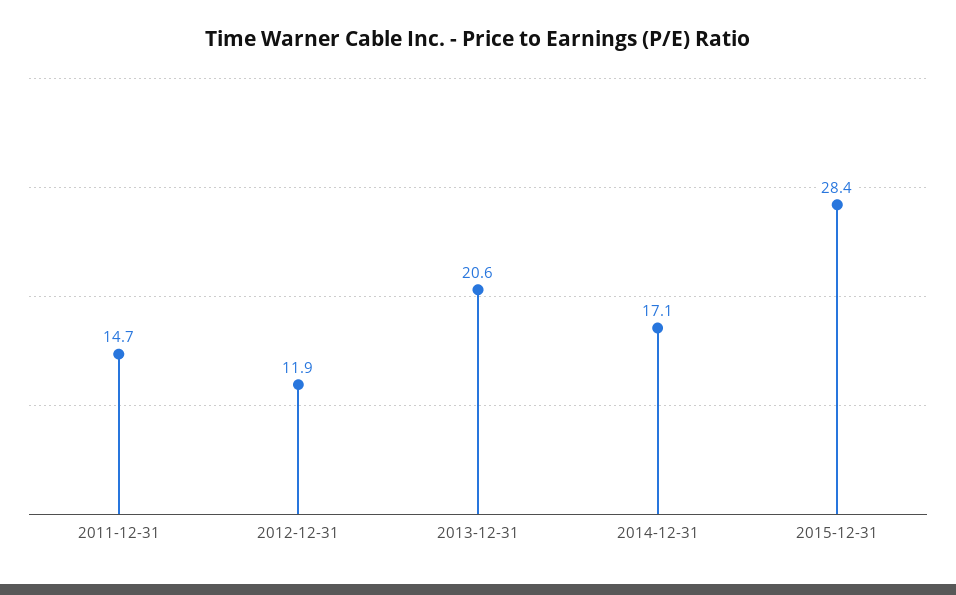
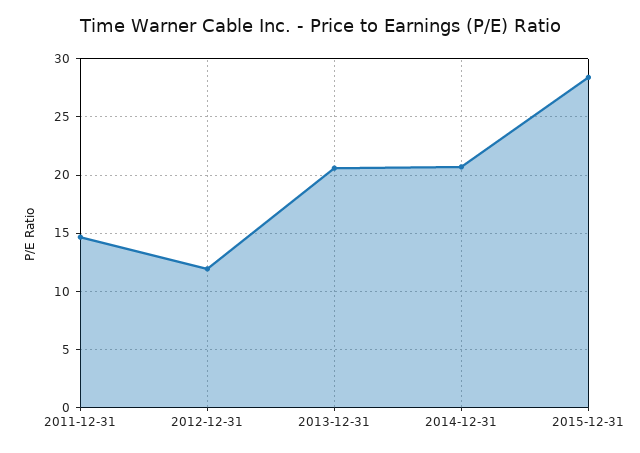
2014-12-31: 17.1 -> 21

